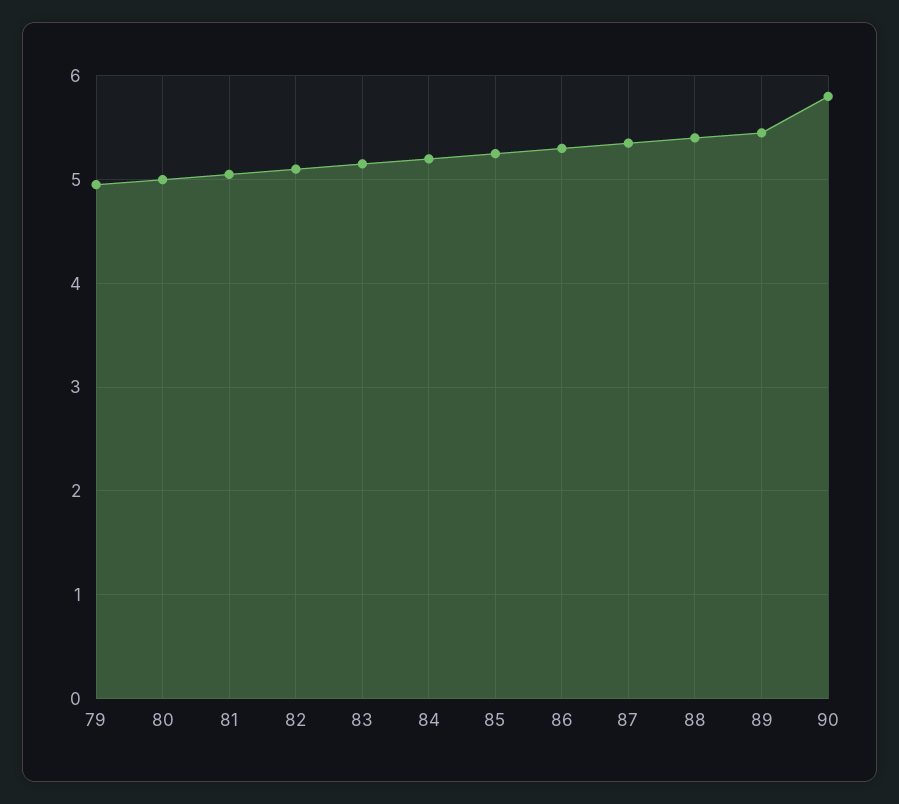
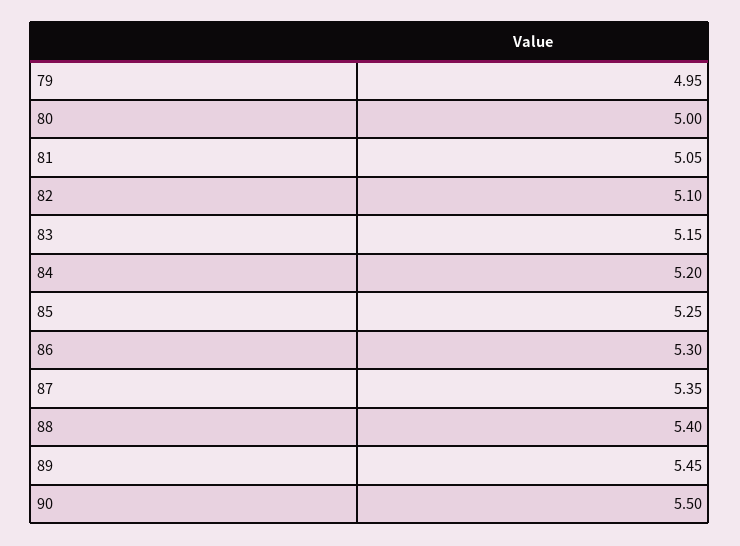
90: 5.8 -> 5.5

